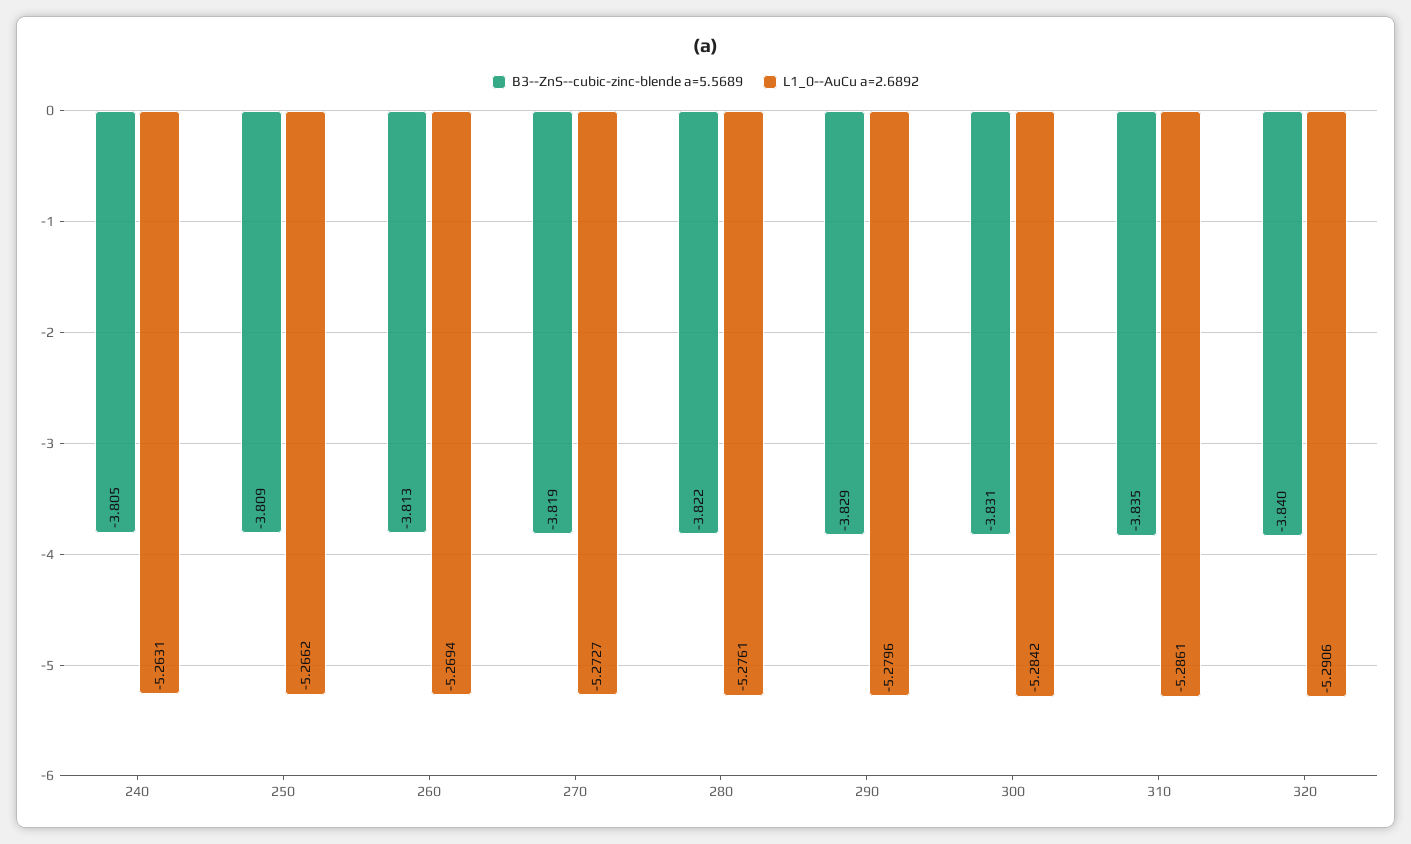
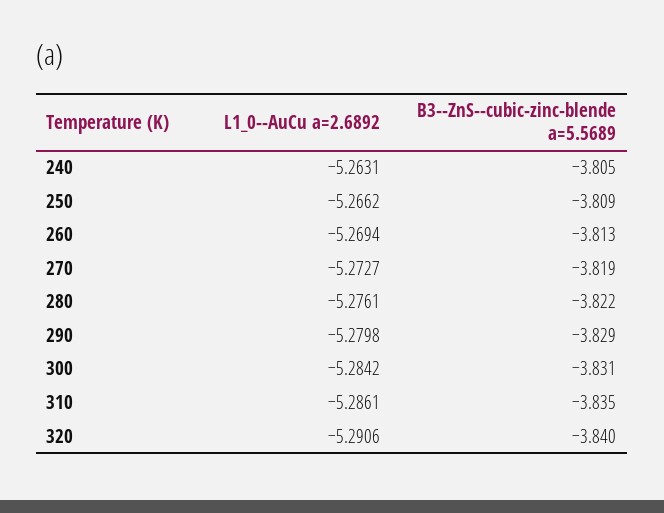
L1_0--AuCu a=2.6892, 290: -5.2796 -> -5.2798

